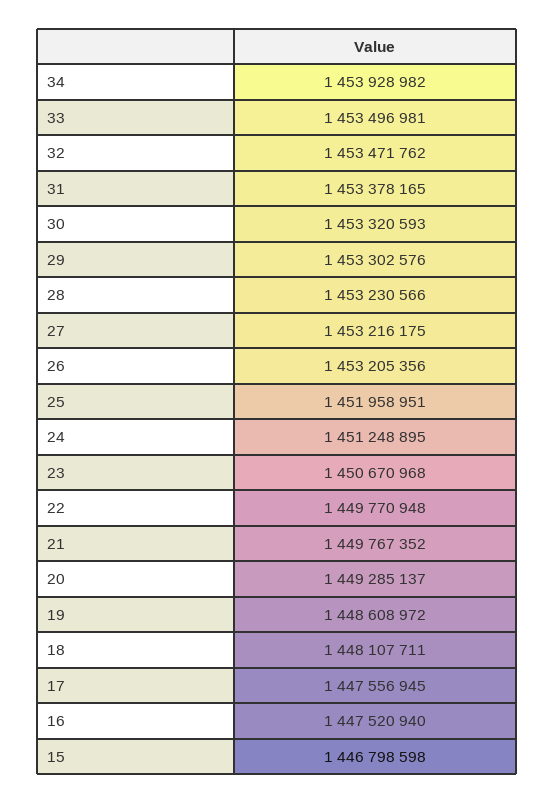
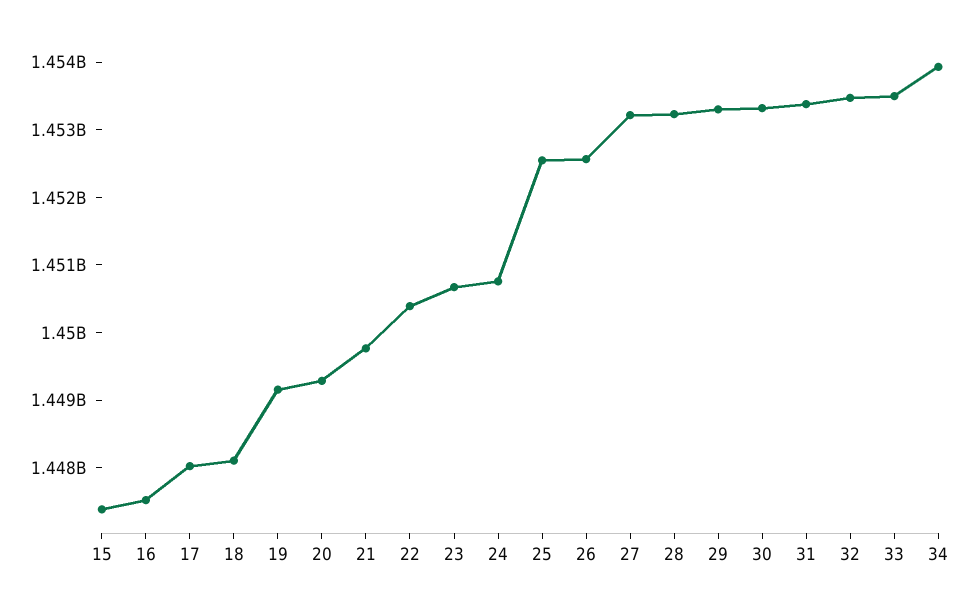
26: 1453205356 -> 1452600000
25: 1451958951 -> 1452600000
24: 1451248895 -> 1450800000
22: 1449770948 -> 1450400000
19: 1448608972 -> 1449200000
17: 1447556945 -> 1448000000
15: 1446798598 -> 1447400000

